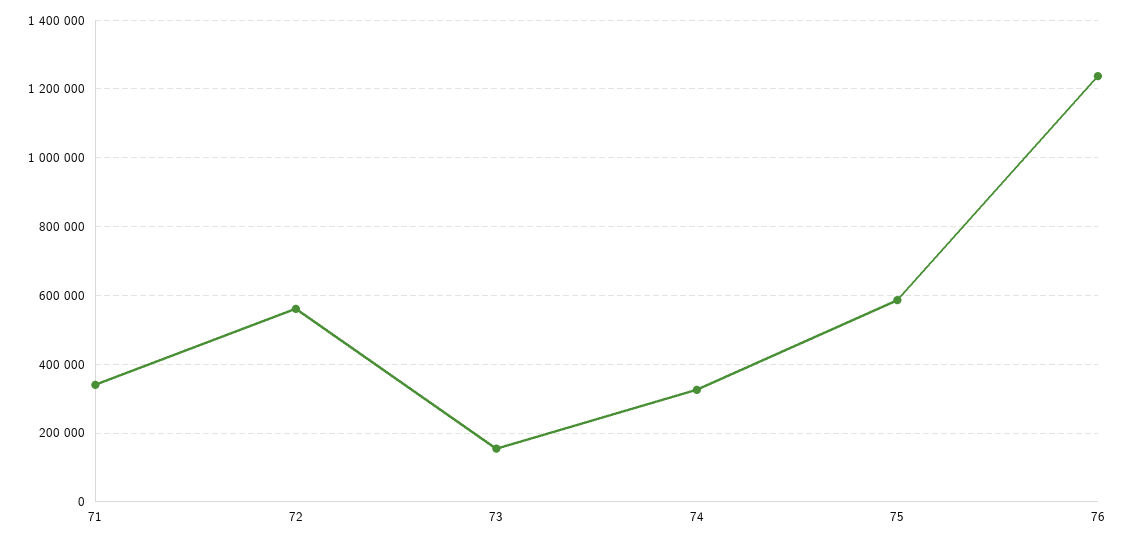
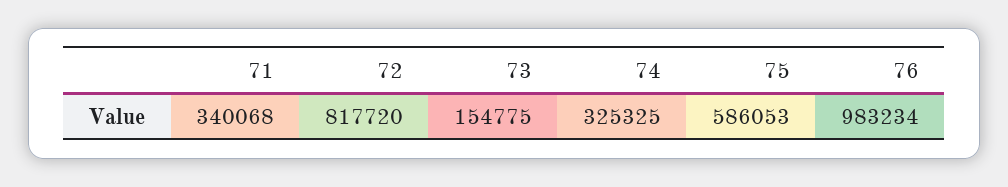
72: 560000 -> 817720
76: 1240000 -> 983234

